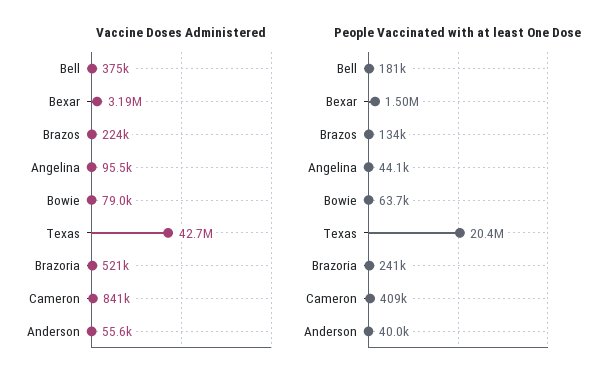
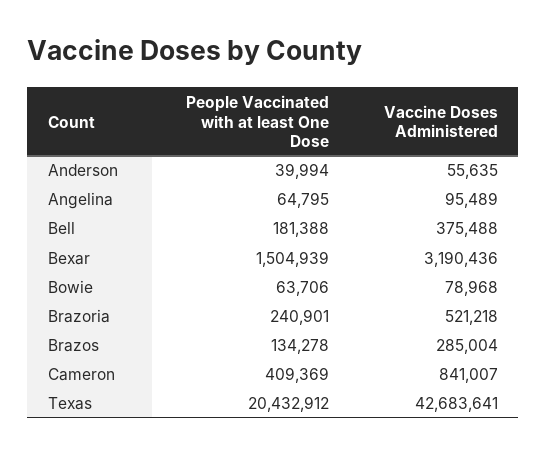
Vaccine Doses Administered, Brazos: 224000 -> 285004
People Vaccinated with at least One Dose, Angelina: 44100 -> 64795

